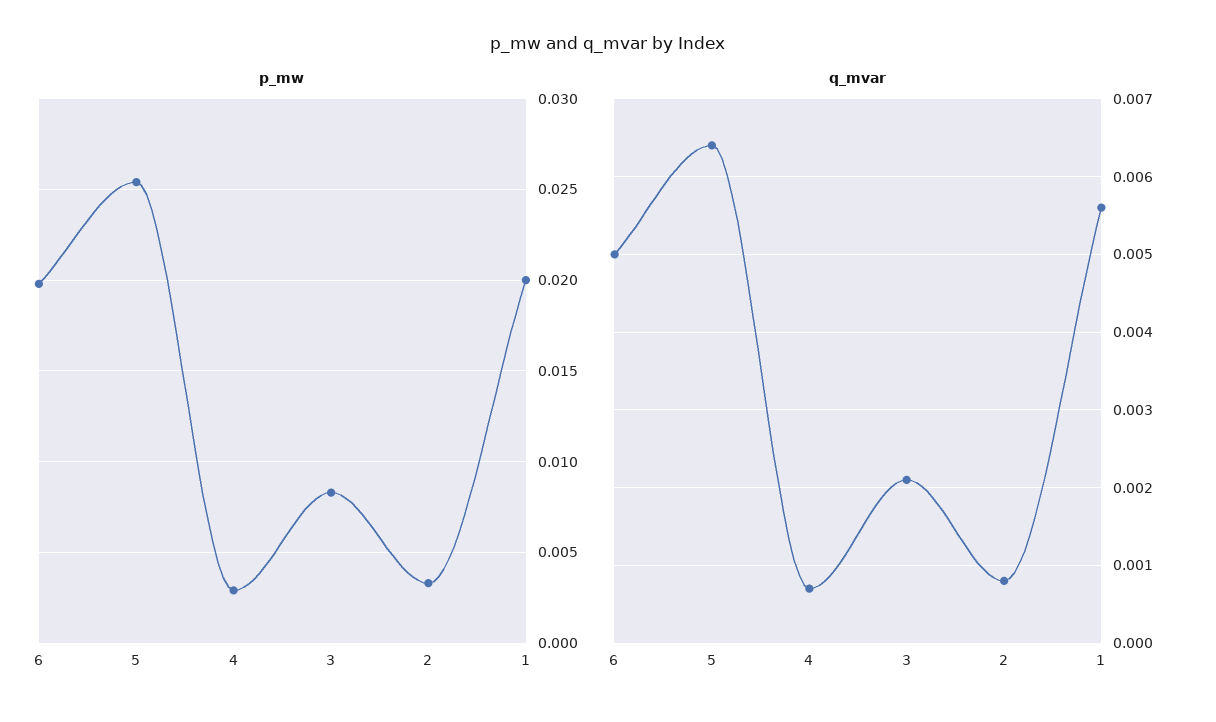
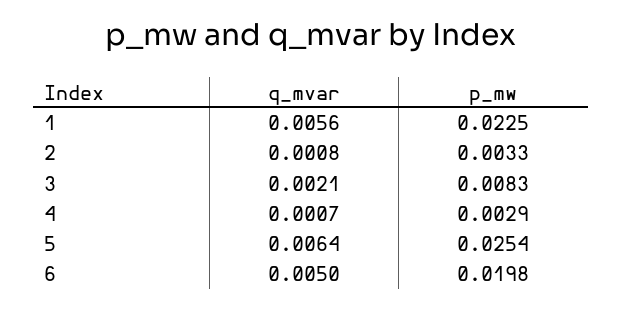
p_mw, 1: 0.02 -> 0.0225

